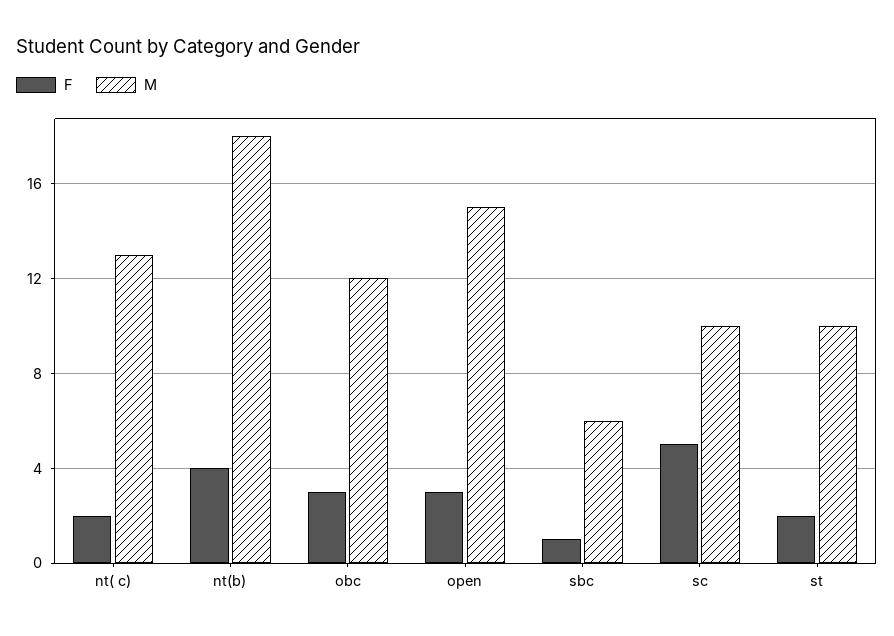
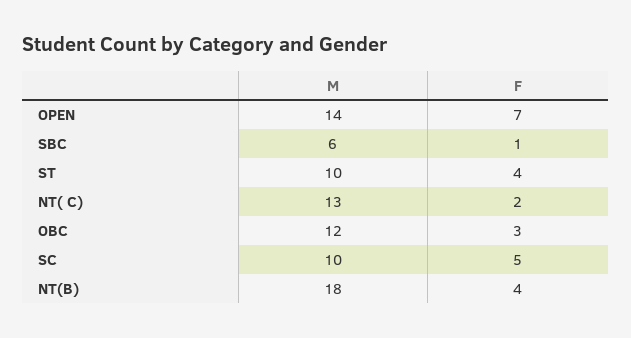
F, open: 3 -> 7
M, open: 15 -> 14
F, st: 2 -> 4

